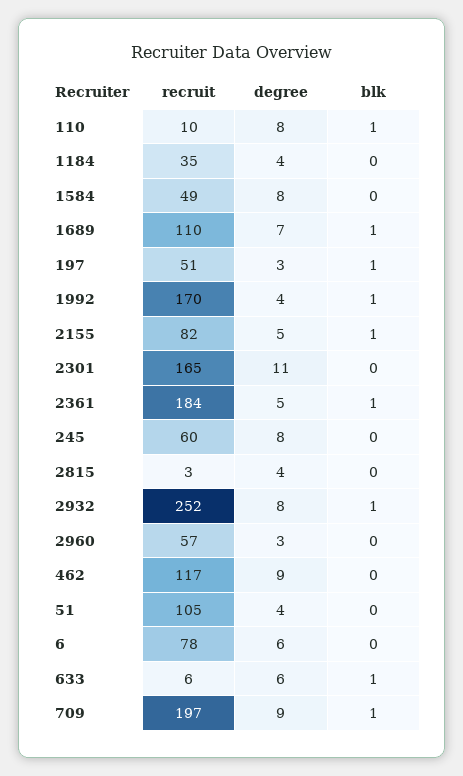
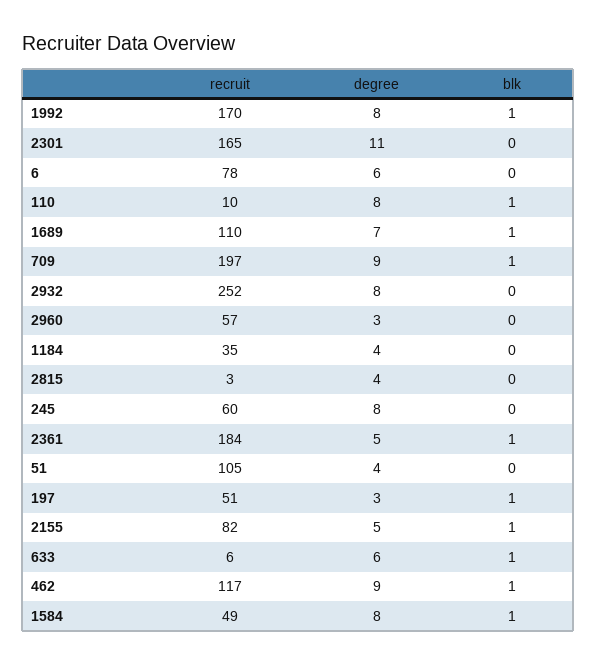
blk, 1584: 0 -> 1
degree, 1992: 4 -> 8
blk, 2932: 1 -> 0
blk, 462: 0 -> 1

